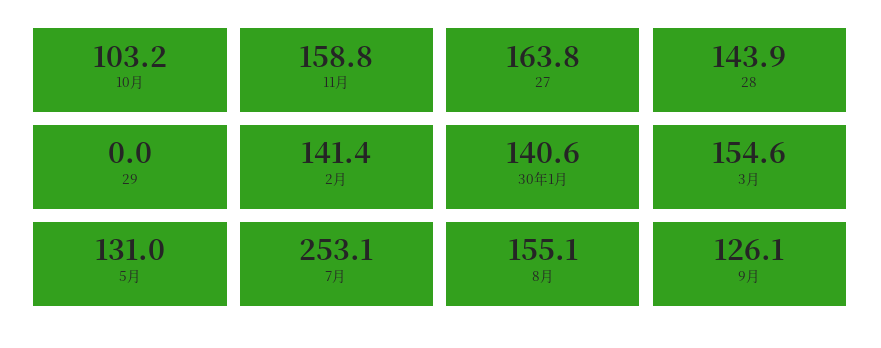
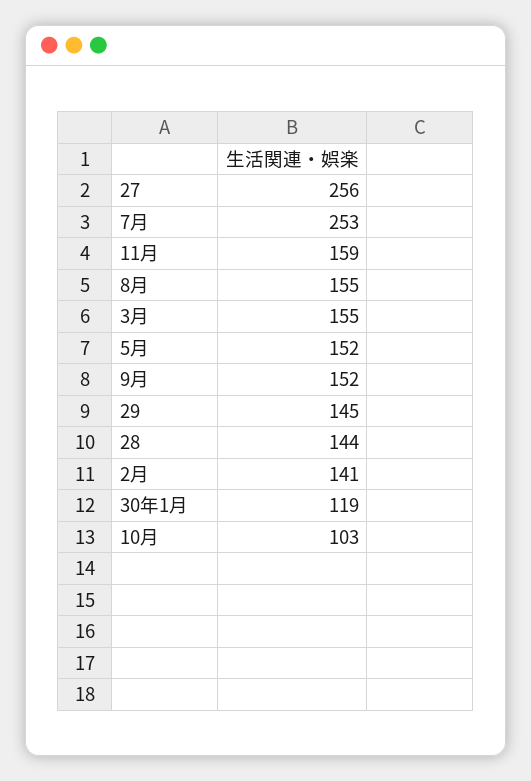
27: 163.8 -> 256
29: 0 -> 145
30年1月: 140.6 -> 119
5月: 131 -> 152
9月: 126.1 -> 152

